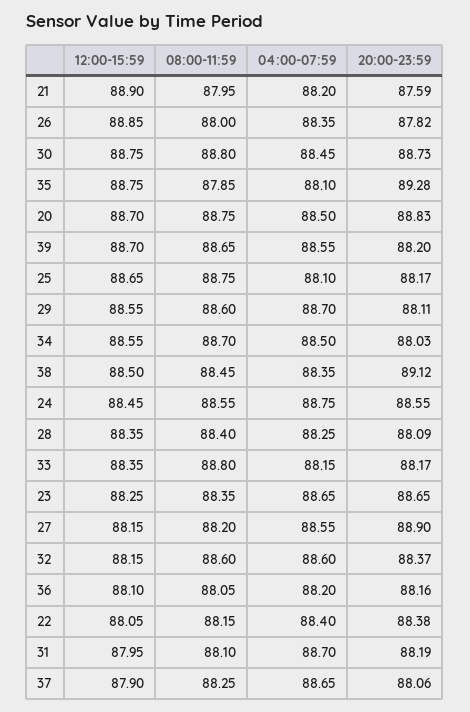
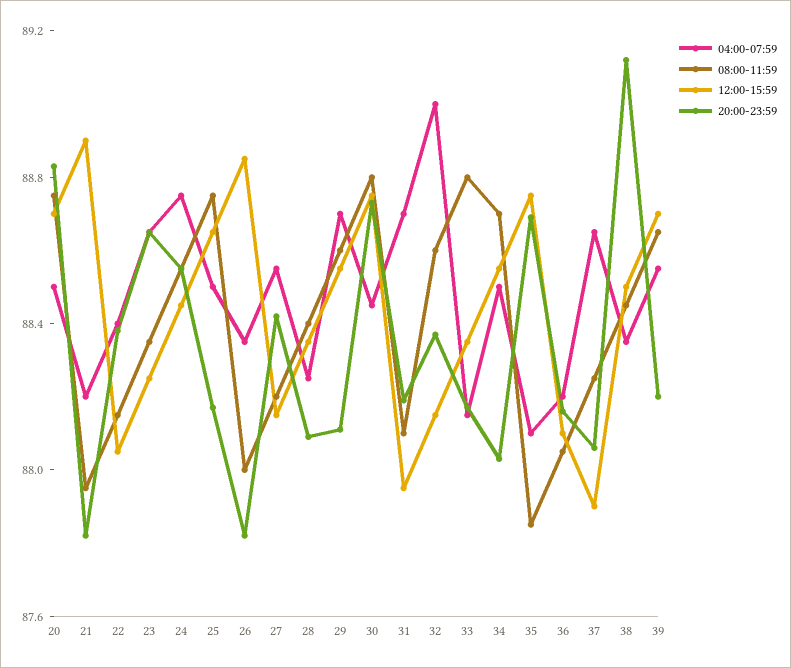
20:00-23:59, 21: 87.59 -> 87.8
20:00-23:59, 35: 89.28 -> 88.7
04:00-07:59, 25: 88.1 -> 88.5
20:00-23:59, 27: 88.9 -> 88.4
04:00-07:59, 32: 88.6 -> 89

